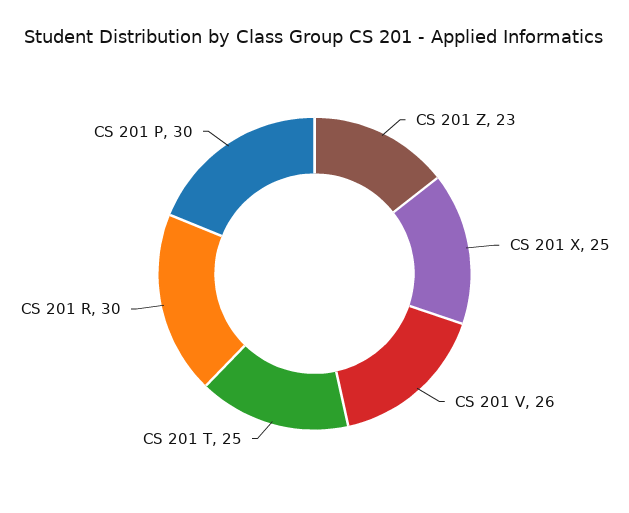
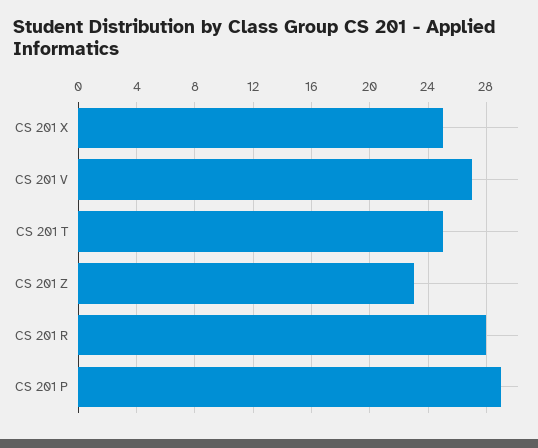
CS 201 V: 26 -> 27
CS 201 R: 30 -> 28
CS 201 P: 30 -> 29

